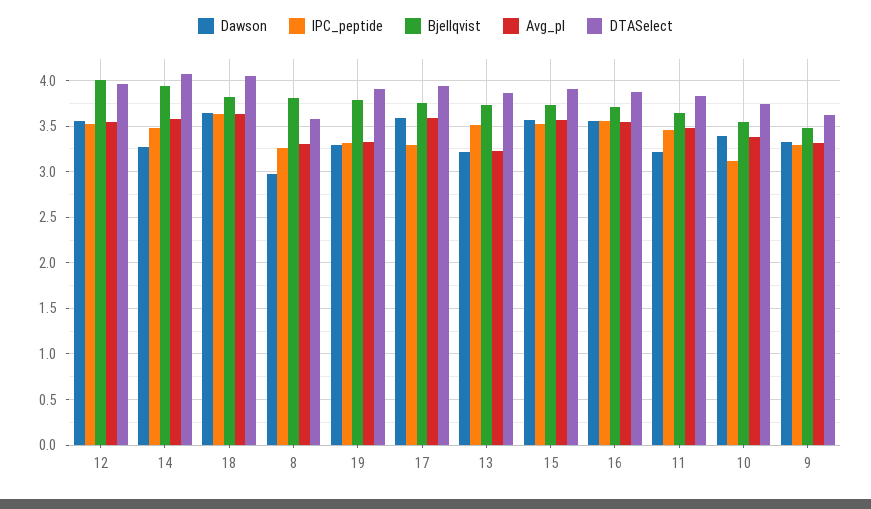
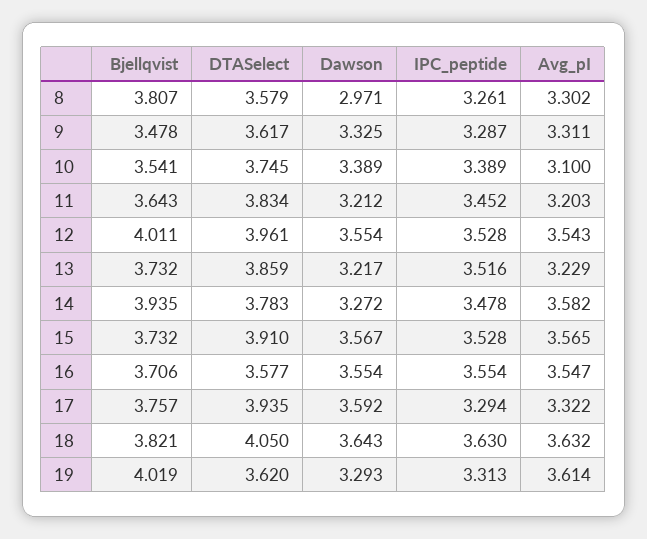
DTASelect, 14: 4.1 -> 3.783
Bjellqvist, 19: 3.8 -> 4.019
Avg_pI, 19: 3.3 -> 3.614
DTASelect, 19: 3.9 -> 3.62
Avg_pI, 17: 3.6 -> 3.322
DTASelect, 16: 3.9 -> 3.577
Avg_pI, 11: 3.5 -> 3.203
IPC_peptide, 10: 3.1 -> 3.389
Avg_pI, 10: 3.4 -> 3.1

